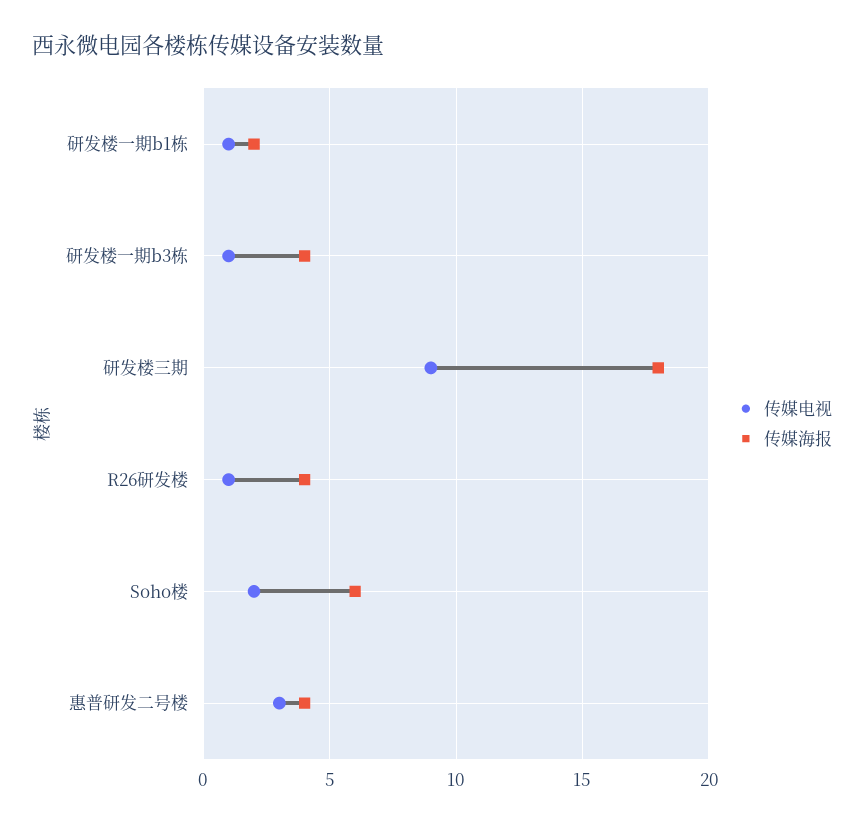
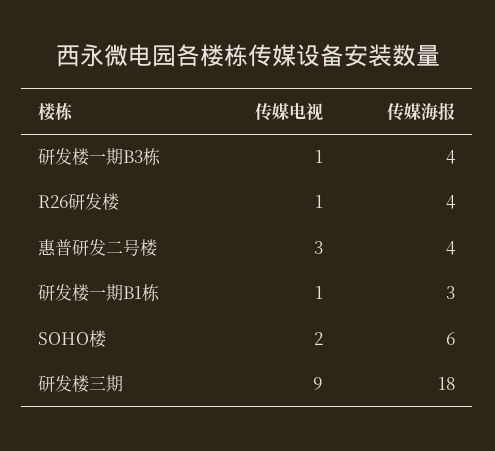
传媒海报, 研发楼一期b1栋: 2 -> 3

